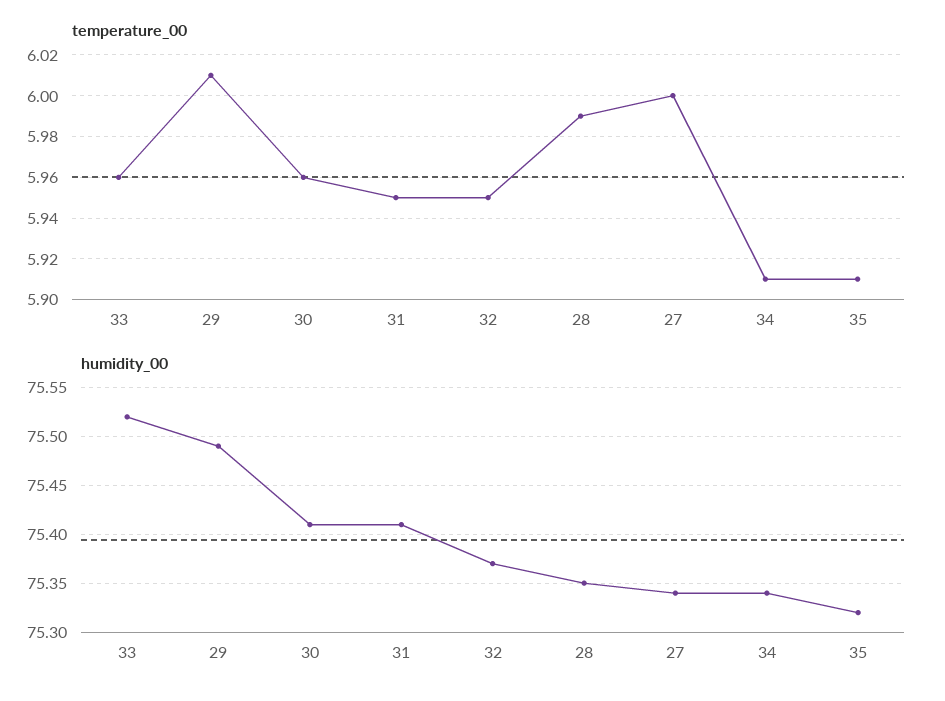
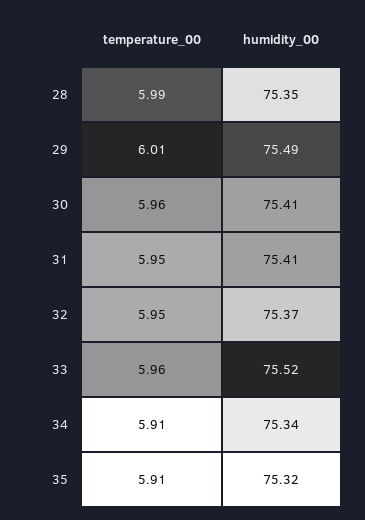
temperature_00, 27: 6 -> none
humidity_00, 27: 75.34 -> none

